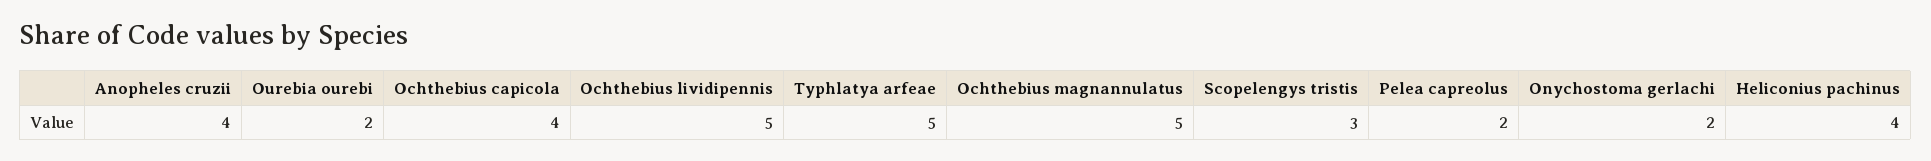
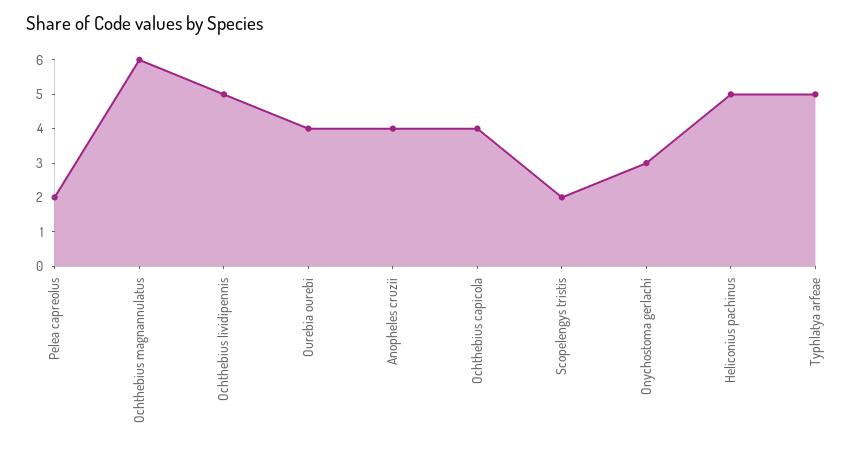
Ourebia ourebi: 2 -> 4
Ochthebius magnannulatus: 5 -> 6
Scopelengys tristis: 3 -> 2
Onychostoma gerlachi: 2 -> 3
Heliconius pachinus: 4 -> 5

